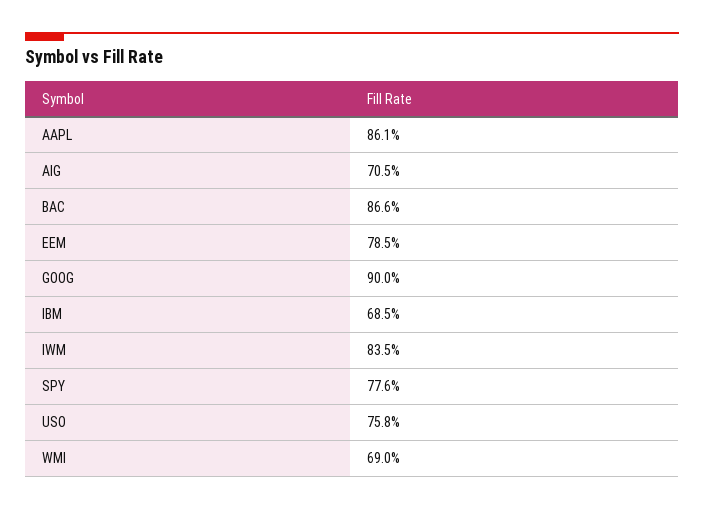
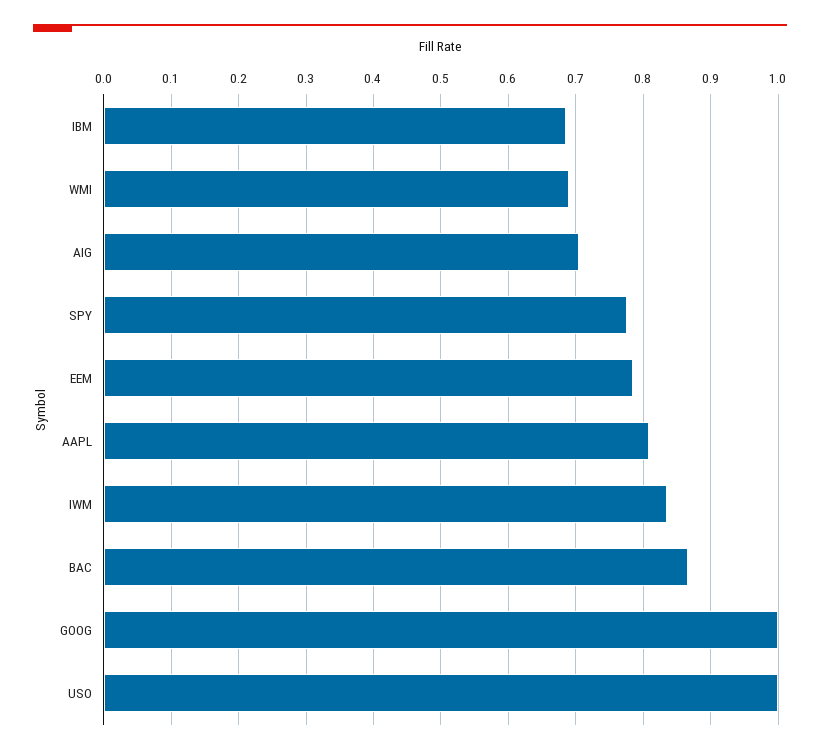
AAPL: 0.861 -> 0.81
GOOG: 0.9 -> 1
USO: 0.758 -> 1

